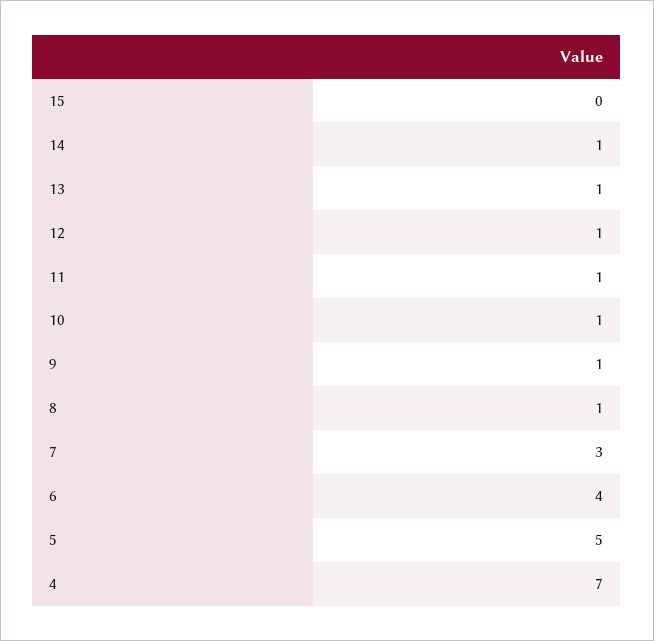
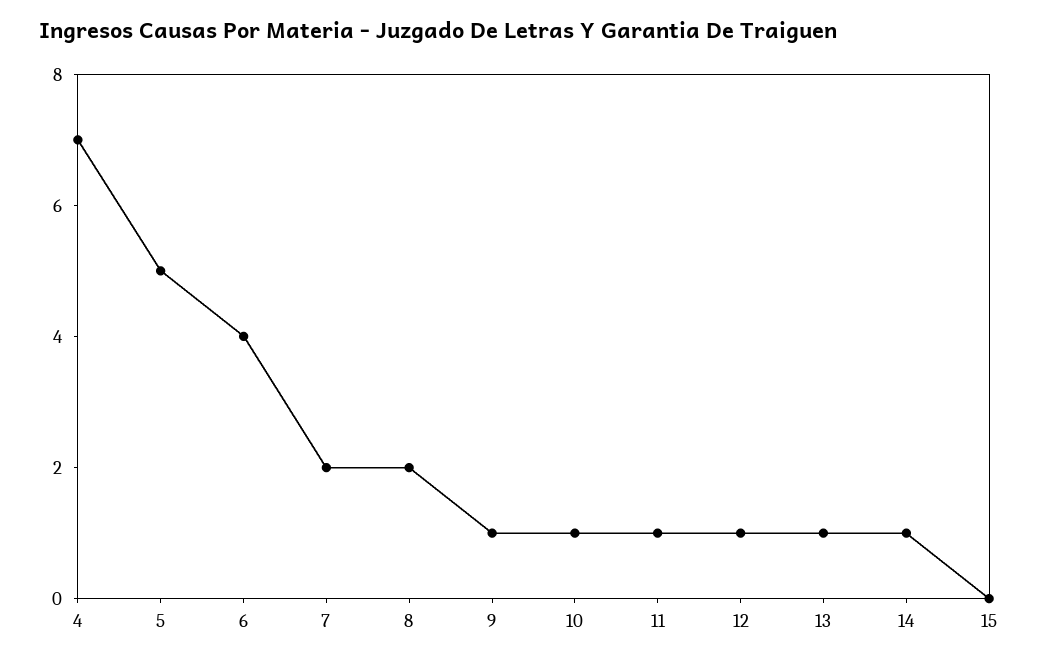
8: 1 -> 2
7: 3 -> 2

